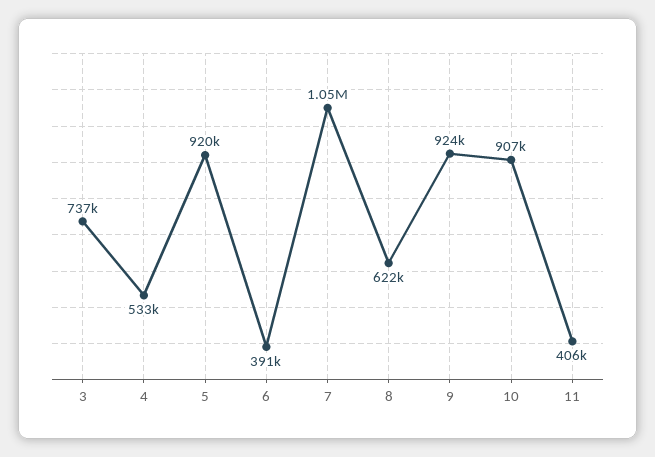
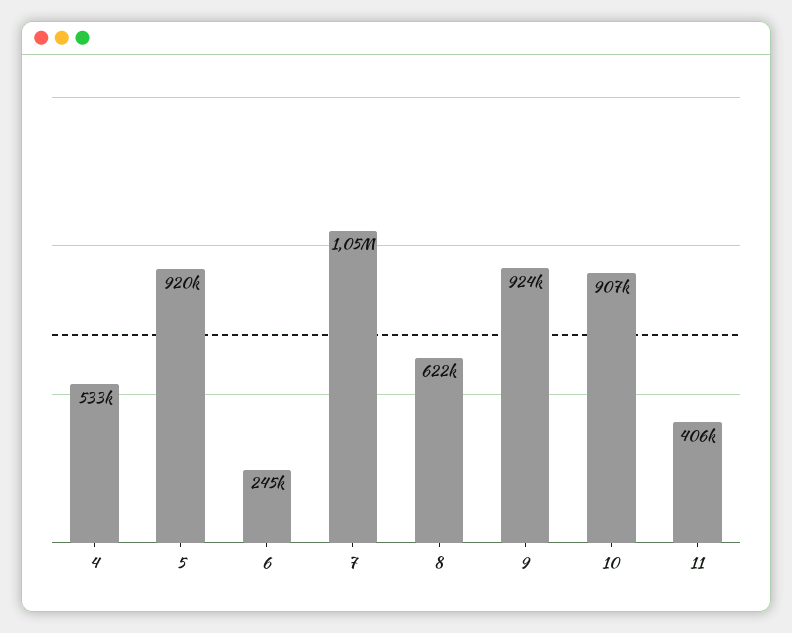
3: 737000 -> none
6: 391000 -> 245000

